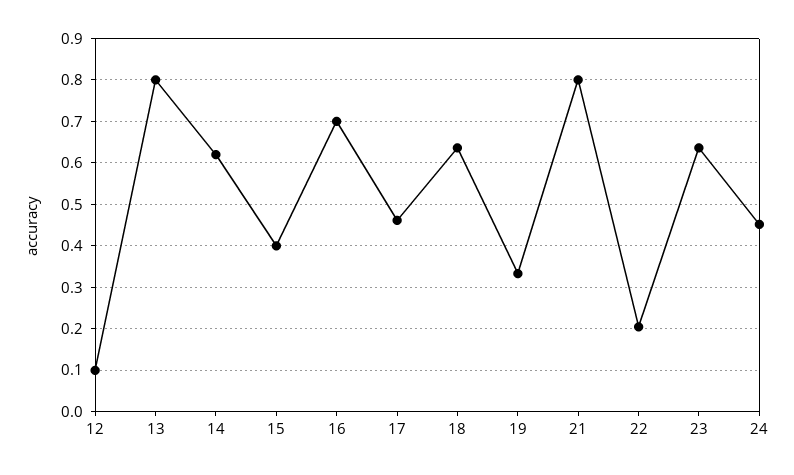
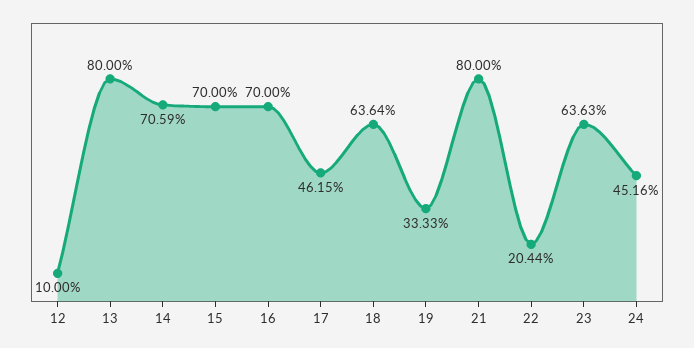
14: 0.62 -> 0.7059
15: 0.4 -> 0.7

